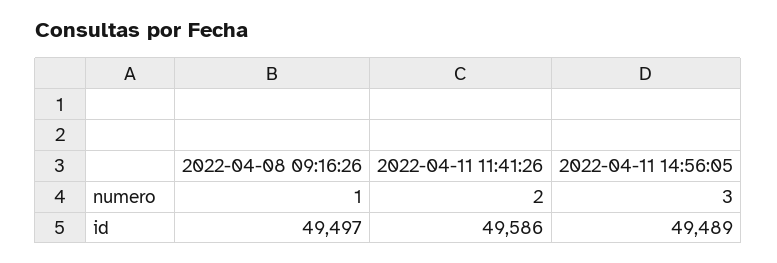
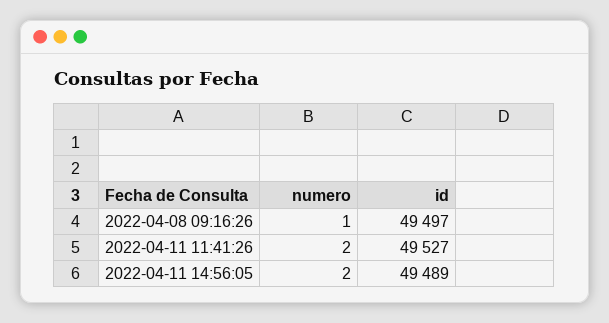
2022-04-11 14:56:05, numero: 3 -> 2
2022-04-11 11:41:26, id: 49586 -> 49527

